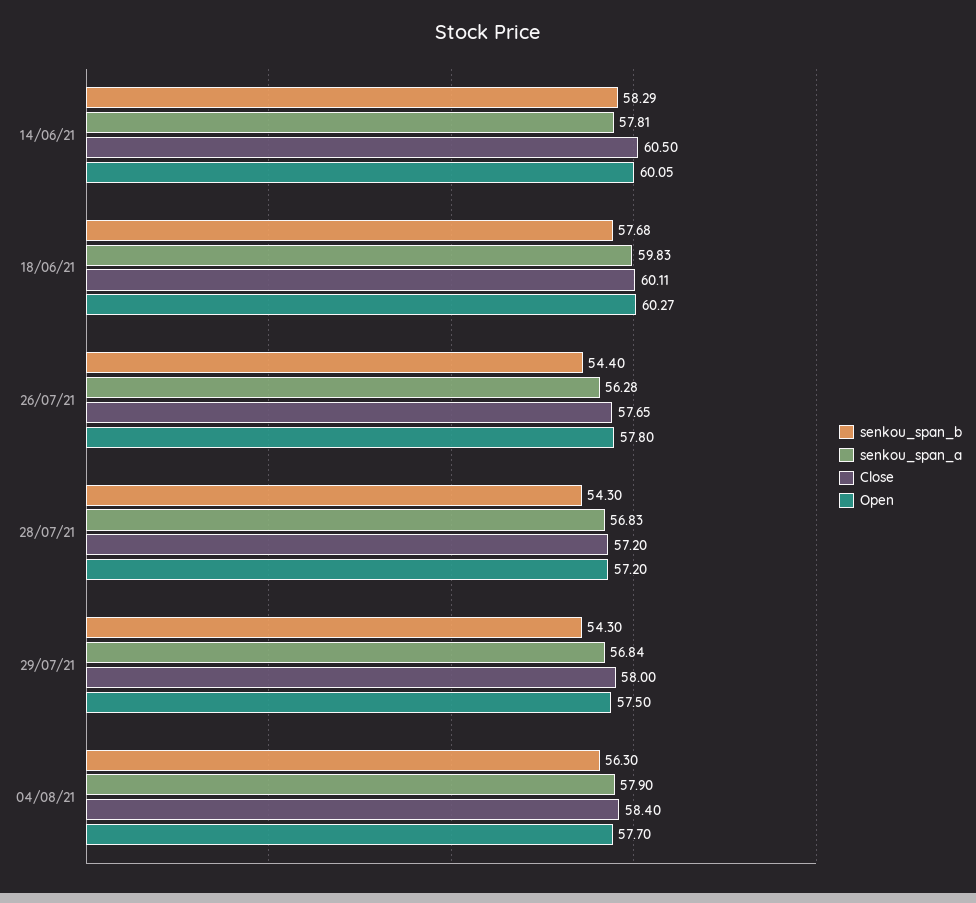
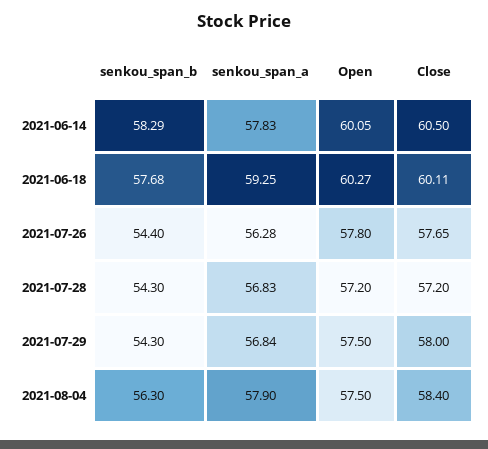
senkou_span_a, 14/06/21: 57.81 -> 57.83
senkou_span_a, 18/06/21: 59.83 -> 59.25
Open, 04/08/21: 57.7 -> 57.5

